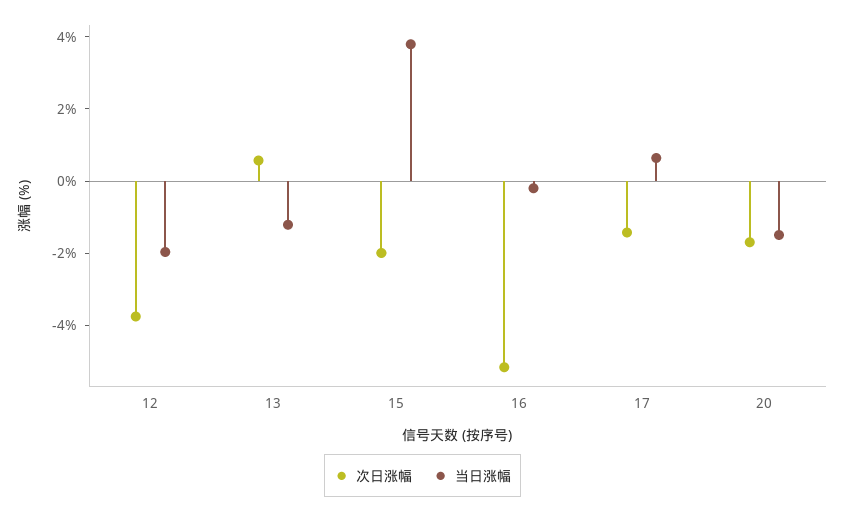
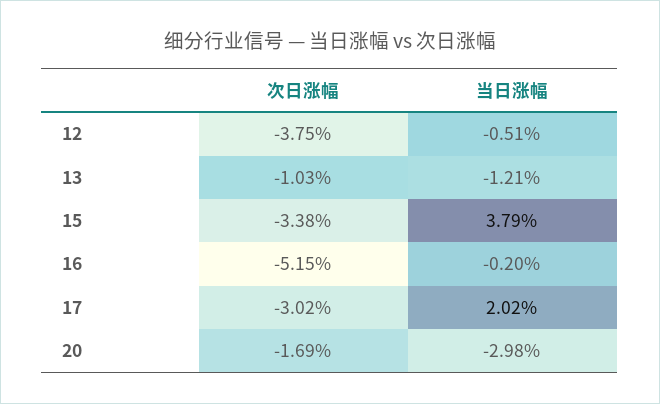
当日涨幅, 12: -2 -> -0.51
次日涨幅, 13: 0.5 -> -1.03
次日涨幅, 15: -2 -> -3.38
次日涨幅, 17: -1.5 -> -3.02
当日涨幅, 17: 0.5 -> 2.02
当日涨幅, 20: -1.5 -> -2.98

